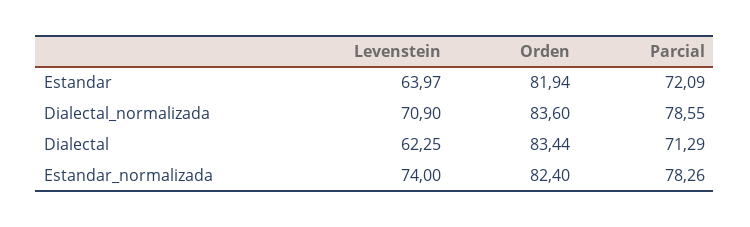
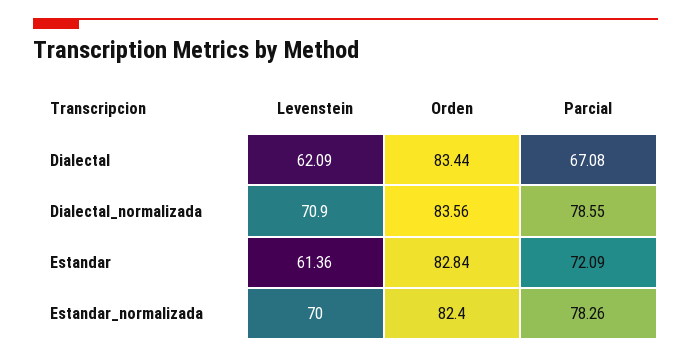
Levenstein, Estandar: 63.97 -> 61.36
Orden, Estandar: 81.94 -> 82.84
Orden, Dialectal_normalizada: 83.6 -> 83.56
Levenstein, Dialectal: 62.25 -> 62.09
Parcial, Dialectal: 71.29 -> 67.08
Levenstein, Estandar_normalizada: 74 -> 70

